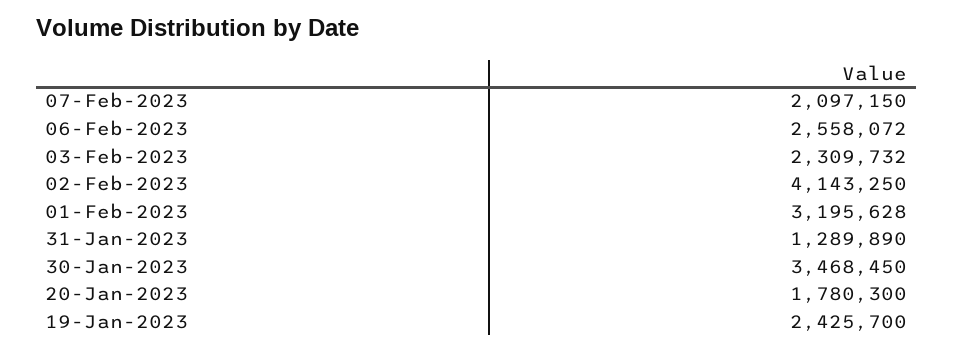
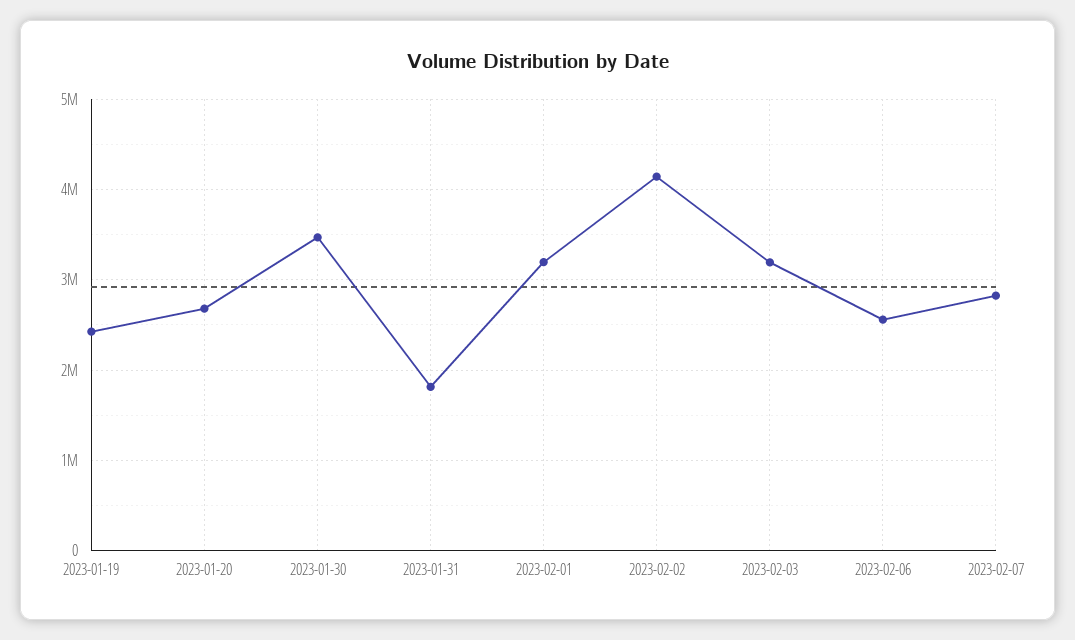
07-Feb-2023: 2097150 -> 2800000
03-Feb-2023: 2309732 -> 3200000
31-Jan-2023: 1289890 -> 1800000
20-Jan-2023: 1780300 -> 2700000

